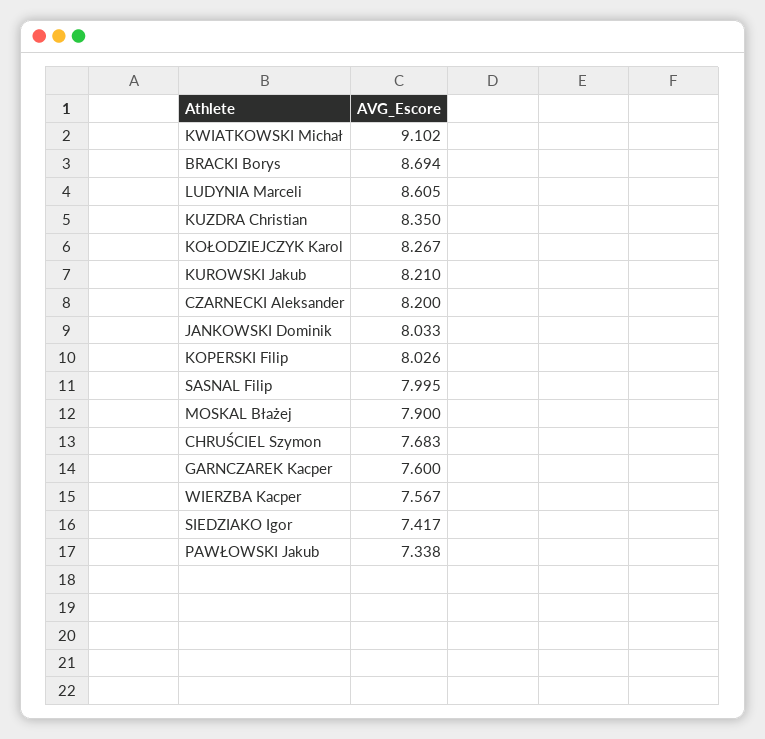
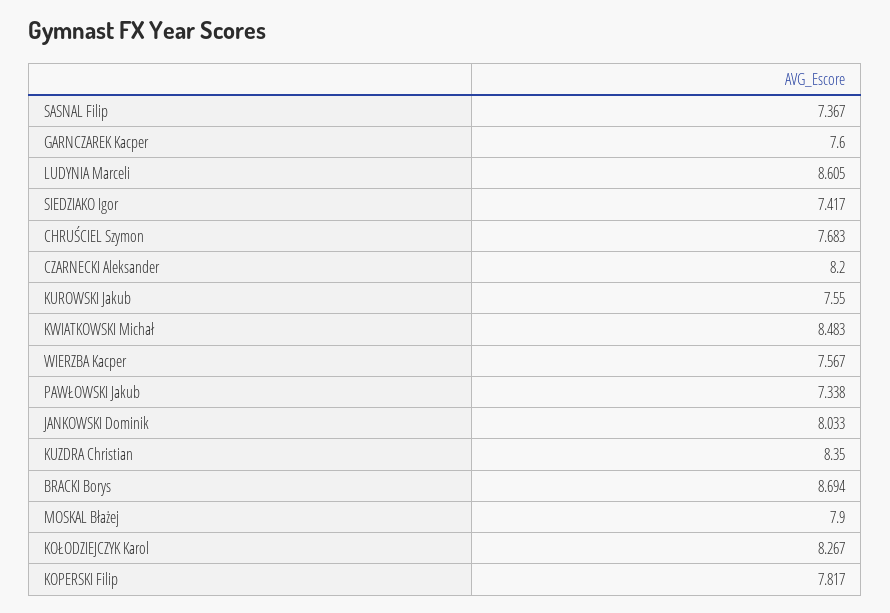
KWIATKOWSKI Michał: 9.102 -> 8.483
KUROWSKI Jakub: 8.21 -> 7.55
KOPERSKI Filip: 8.026 -> 7.817
SASNAL Filip: 7.995 -> 7.367

